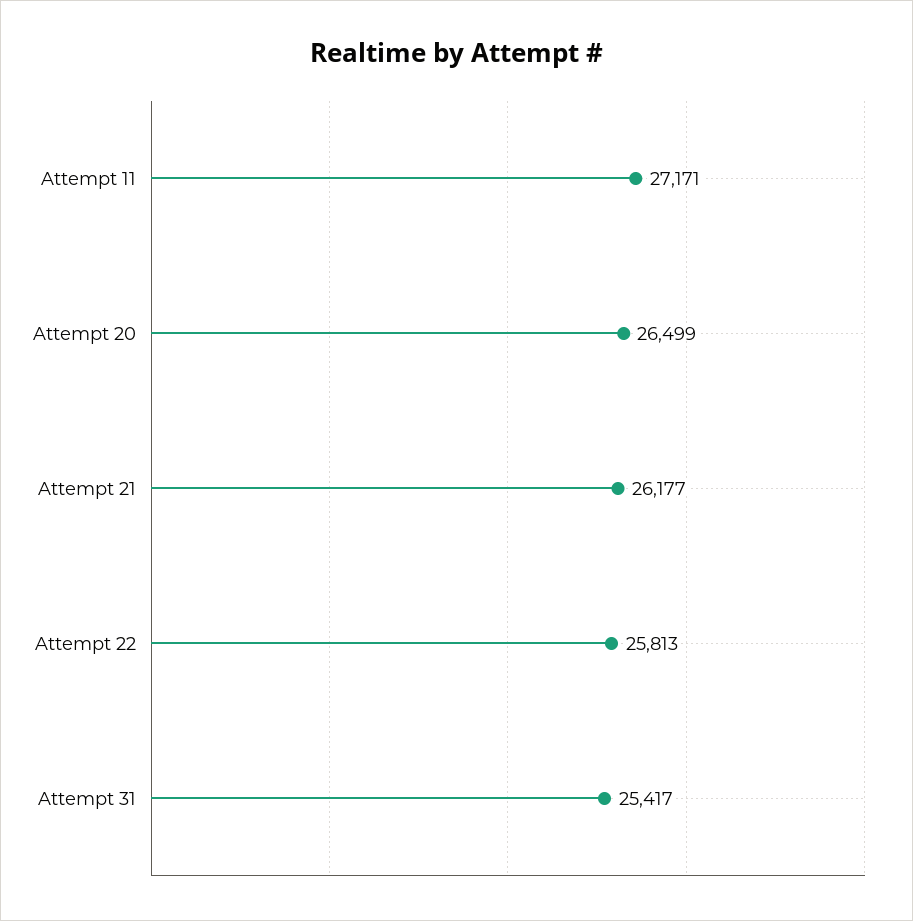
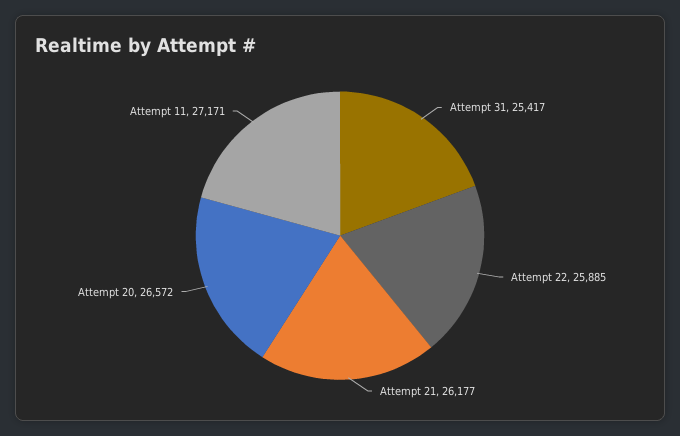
Attempt 20: 26499 -> 26572
Attempt 22: 25813 -> 25885

